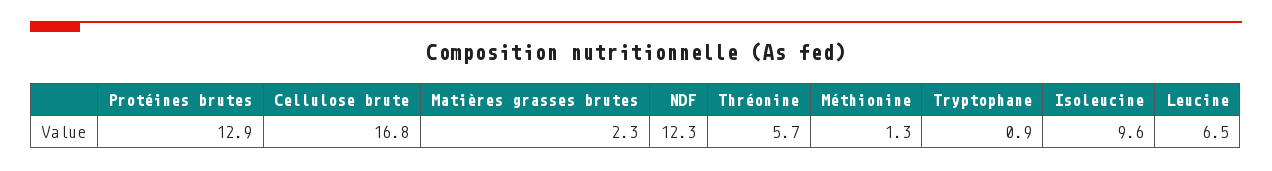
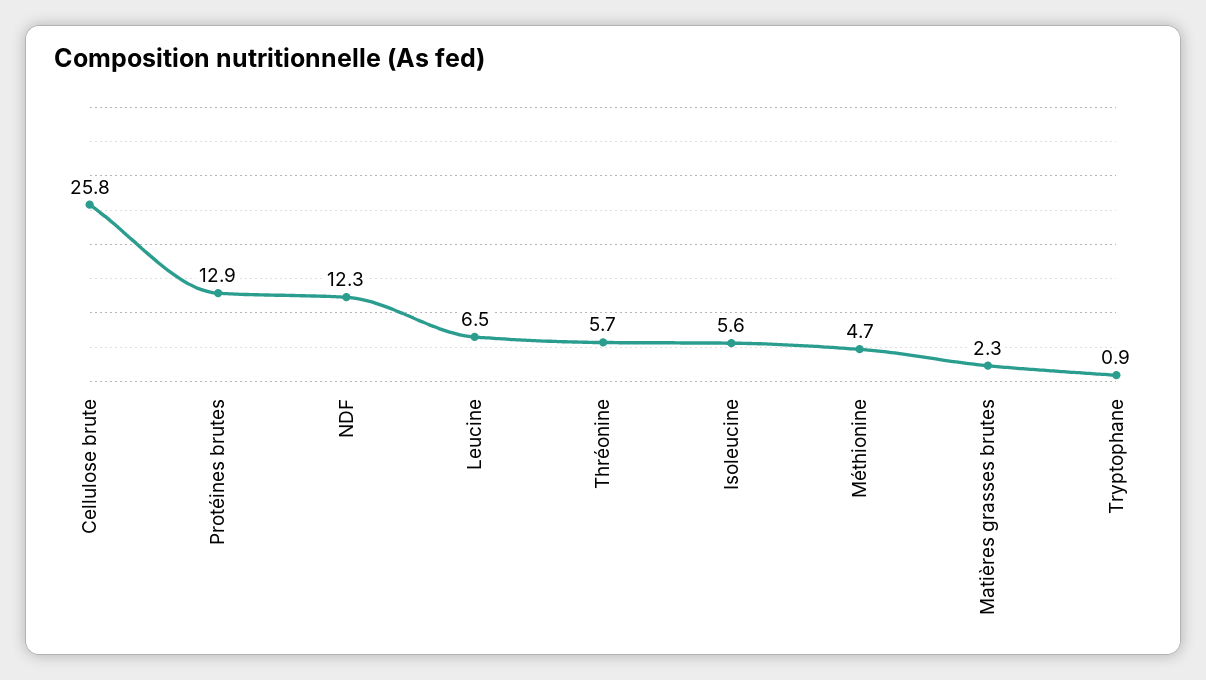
Cellulose brute: 16.8 -> 25.8
Méthionine: 1.3 -> 4.7
Isoleucine: 9.6 -> 5.6

